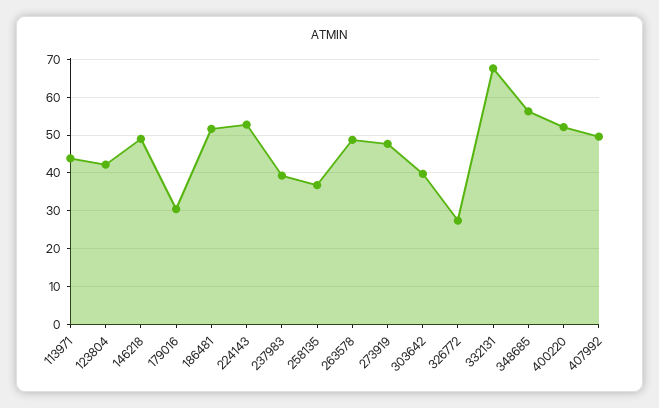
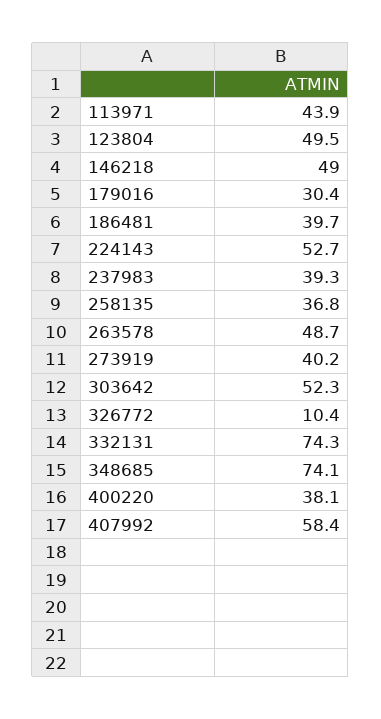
123804: 42 -> 49.5
186481: 52 -> 39.7
273919: 48 -> 40.2
303642: 40 -> 52.3
326772: 28 -> 10.4
332131: 68 -> 74.3
348685: 56 -> 74.1
400220: 52 -> 38.1
407992: 50 -> 58.4

